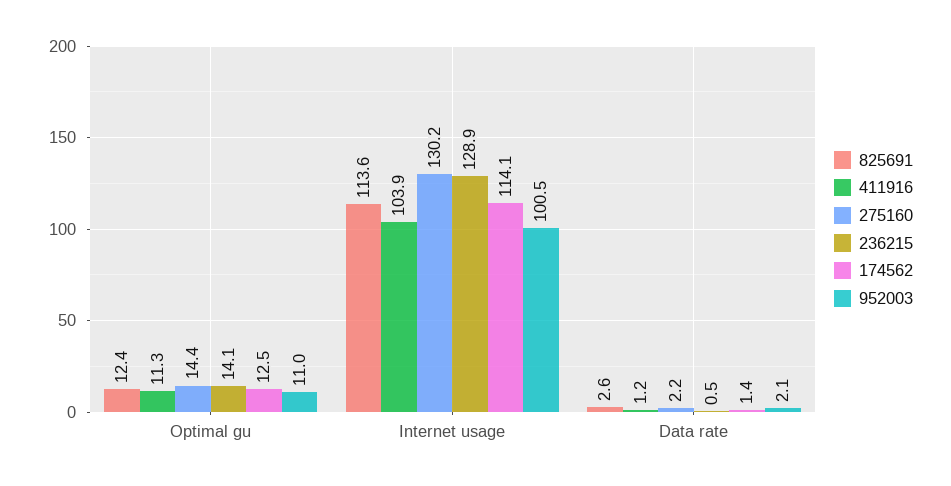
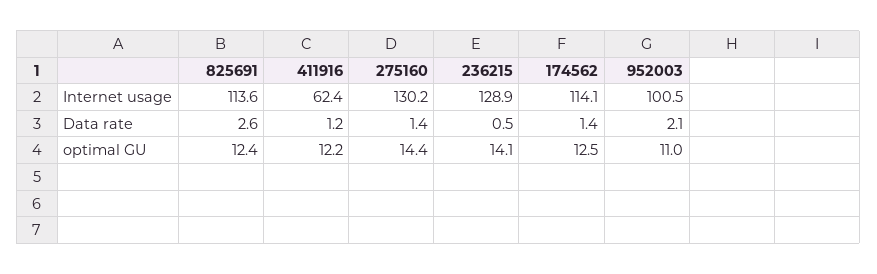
411916, Optimal gu: 11.3 -> 12.2
411916, Internet usage: 103.9 -> 62.4
275160, Data rate: 2.2 -> 1.4

